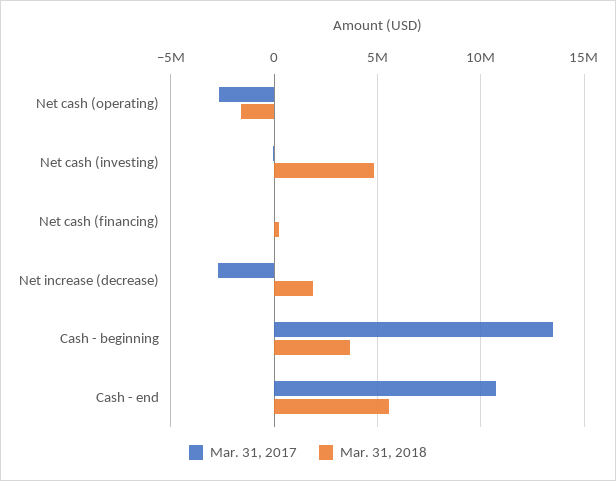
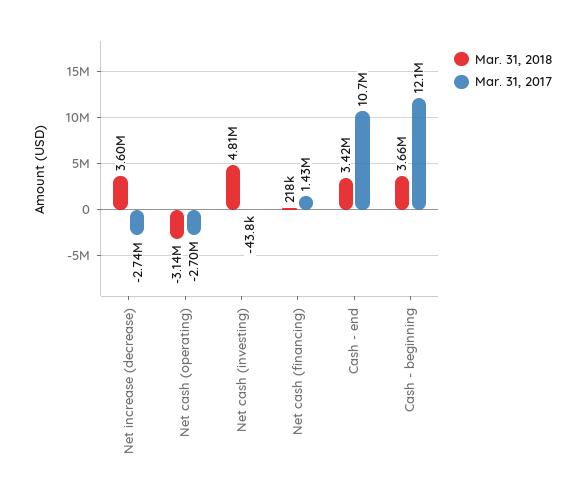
Mar. 31, 2018, Net cash (operating): -1500000 -> -3140000
Mar. 31, 2017, Net cash (financing): 0 -> 1430000
Mar. 31, 2018, Net increase (decrease): 2000000 -> 3600000
Mar. 31, 2017, Cash - beginning: 13500000 -> 12100000
Mar. 31, 2018, Cash - end: 5500000 -> 3420000

